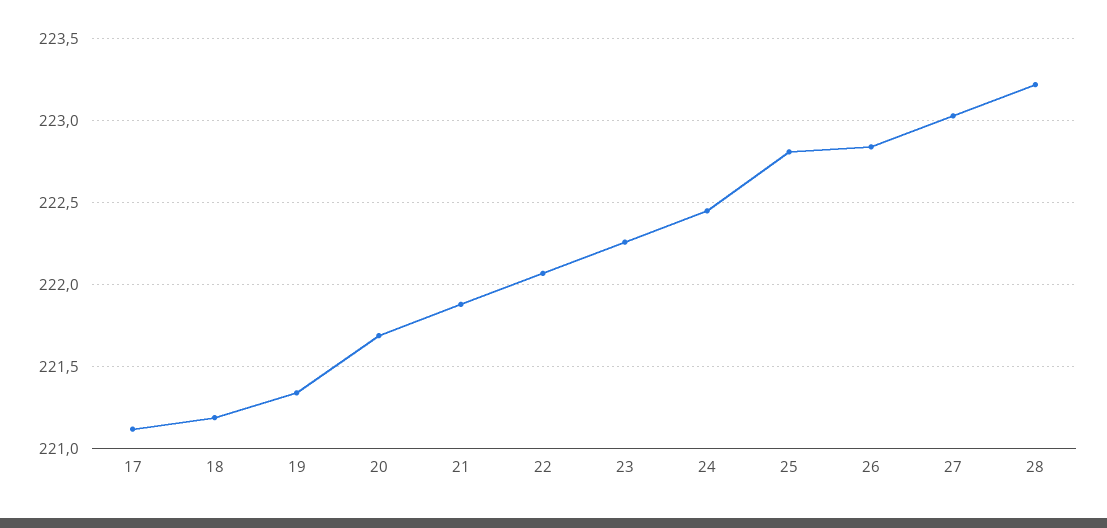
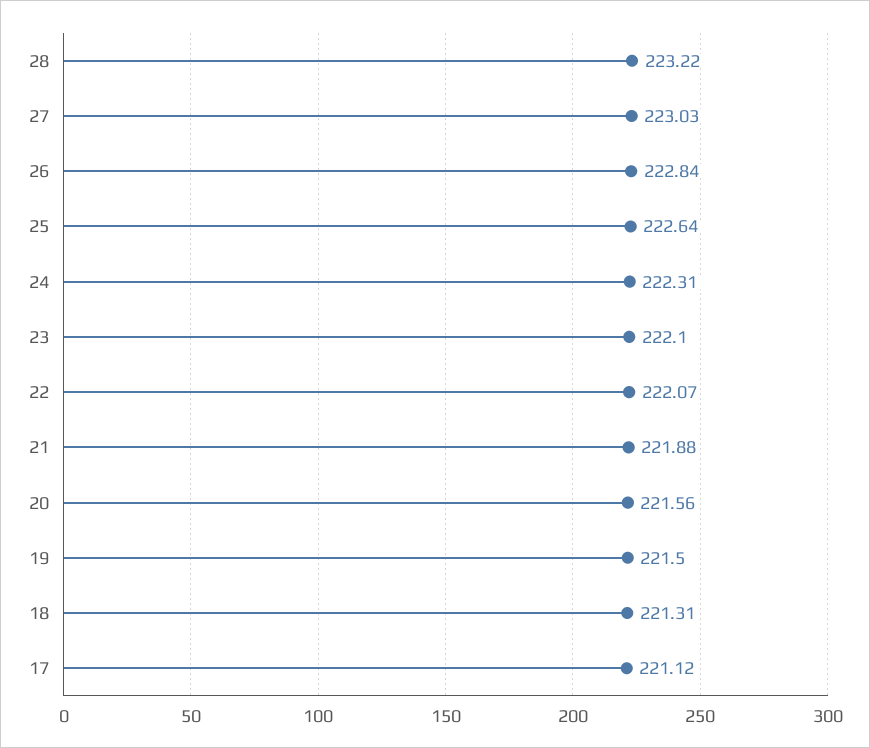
18: 221.2 -> 221.31
19: 221.35 -> 221.5
20: 221.7 -> 221.56
23: 222.25 -> 222.1
24: 222.45 -> 222.31
25: 222.8 -> 222.64

